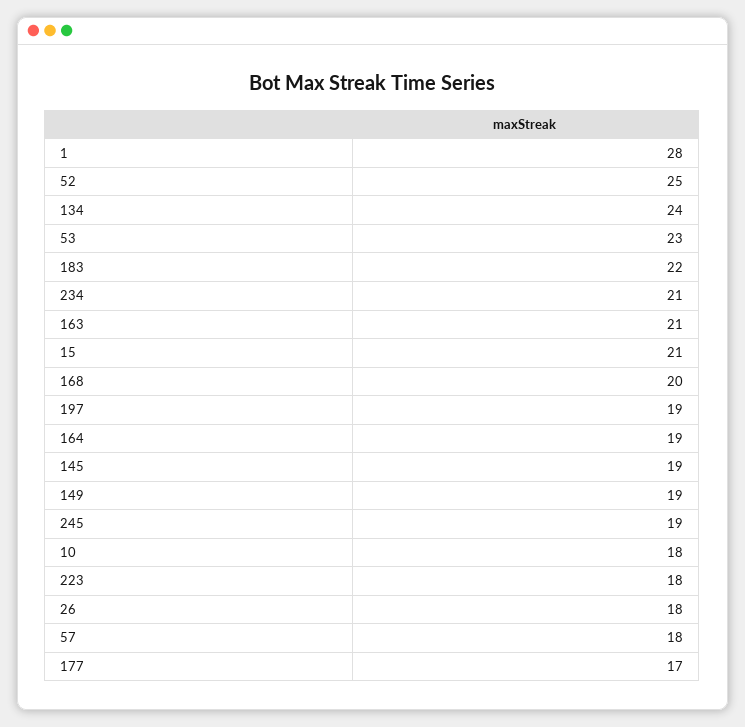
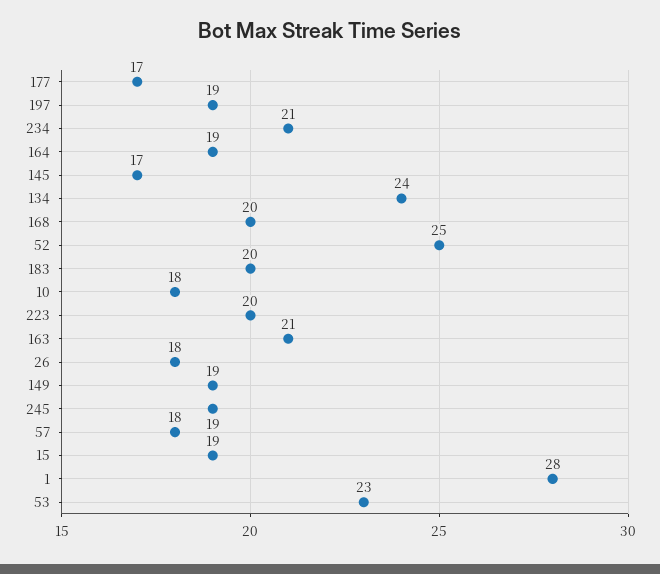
183: 22 -> 20
15: 21 -> 19
145: 19 -> 17
223: 18 -> 20

